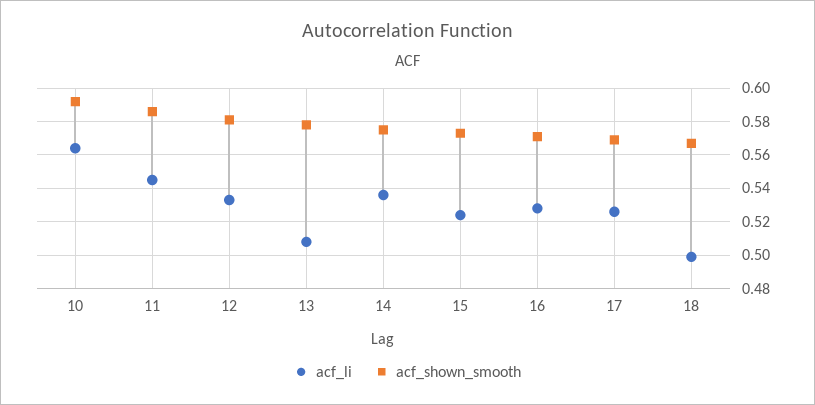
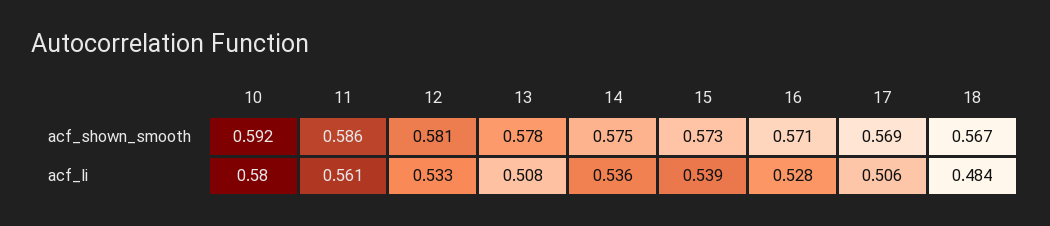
acf_li, 10: 0.565 -> 0.58
acf_li, 11: 0.545 -> 0.561
acf_li, 15: 0.525 -> 0.539
acf_li, 17: 0.525 -> 0.506
acf_li, 18: 0.5 -> 0.484

